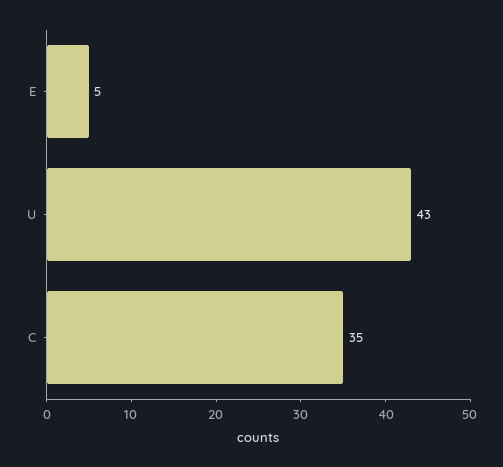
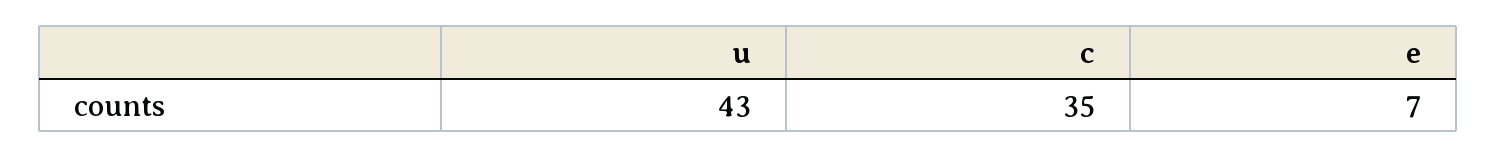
E: 5 -> 7

